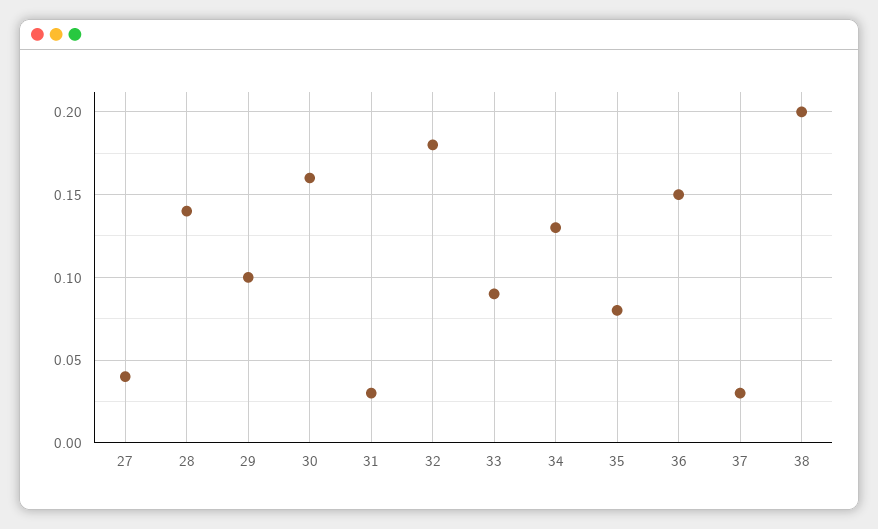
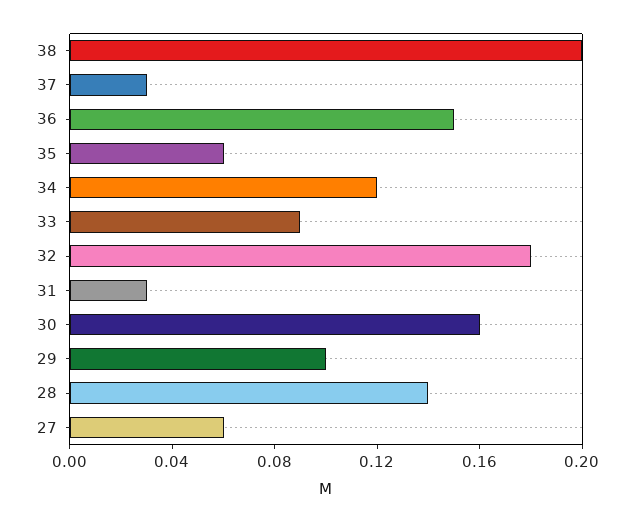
27: 0.04 -> 0.06
34: 0.13 -> 0.12
35: 0.08 -> 0.06

